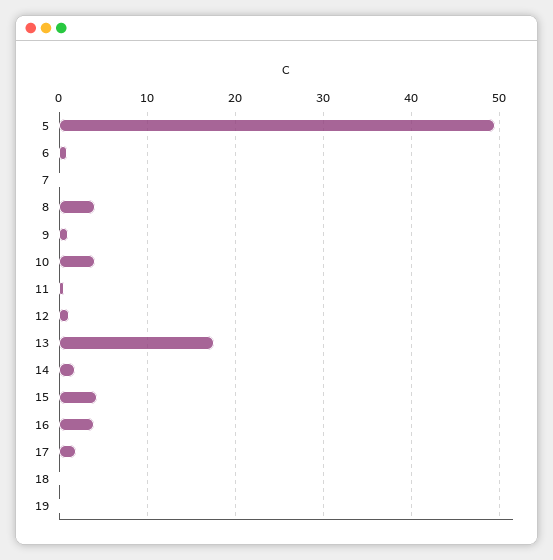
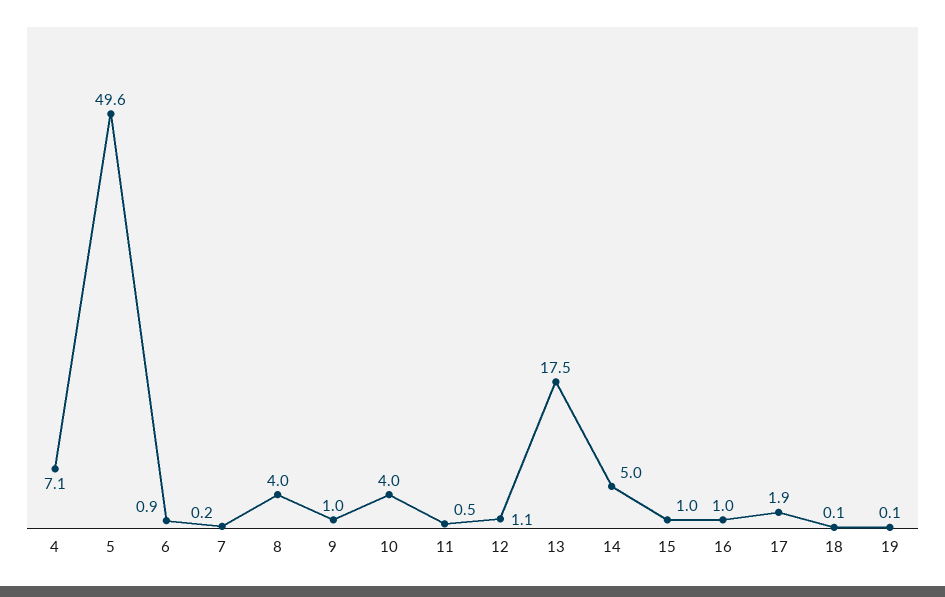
14: 2 -> 5
15: 4 -> 1
16: 4 -> 1
4: none -> 7.1

